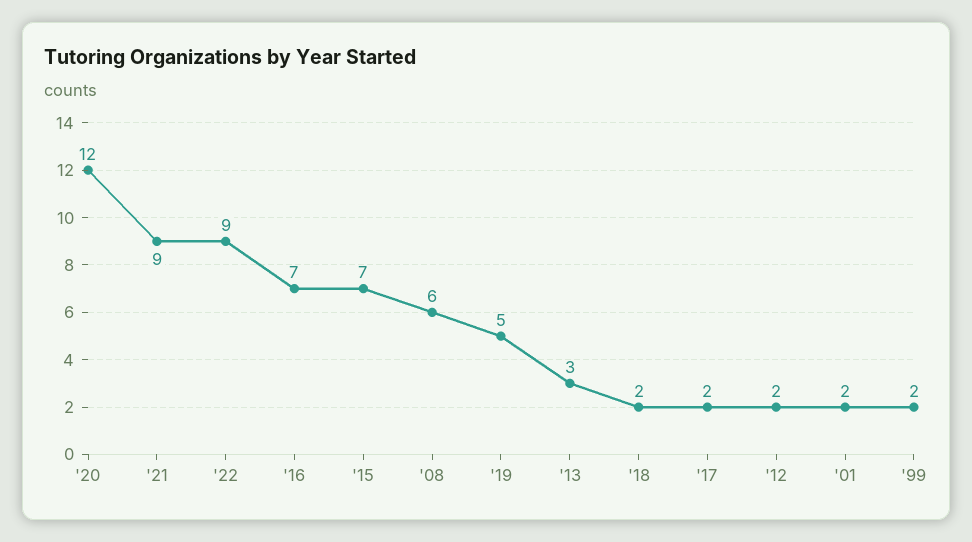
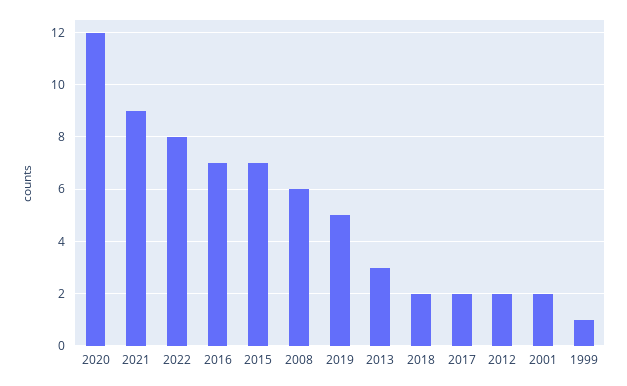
'22: 9 -> 8
'99: 2 -> 1

